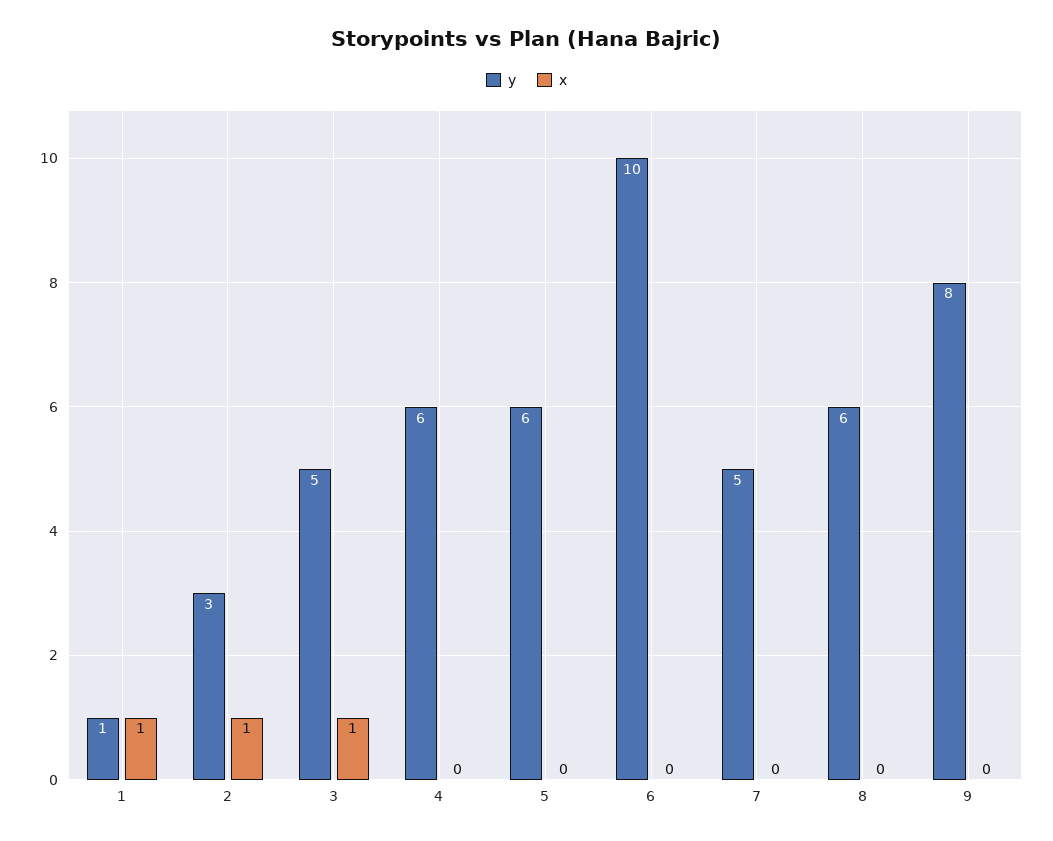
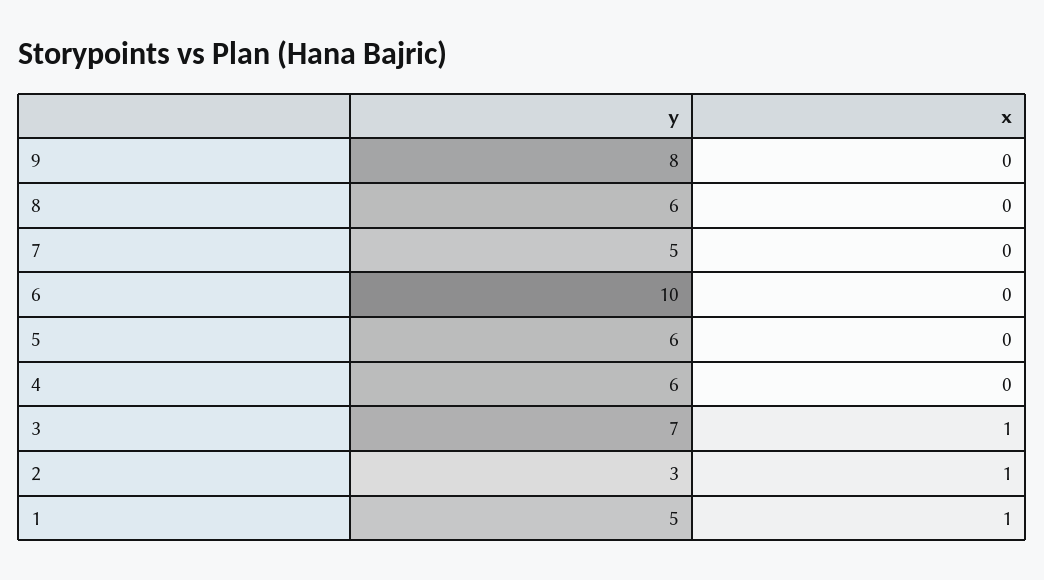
y, 1: 1 -> 5
y, 3: 5 -> 7

